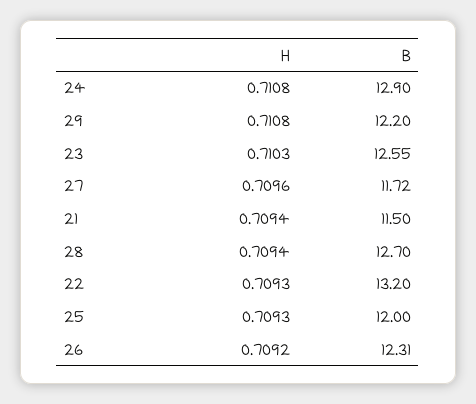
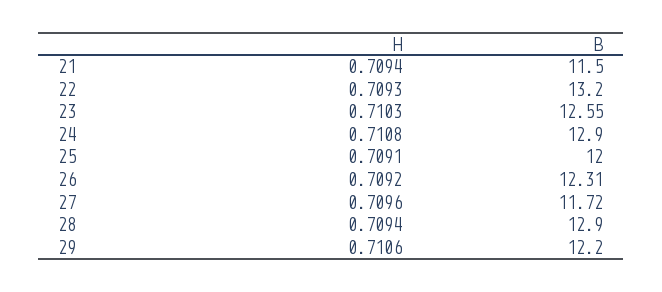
H, 29: 0.7108 -> 0.7106
B, 28: 12.7 -> 12.9
H, 25: 0.7093 -> 0.7091

